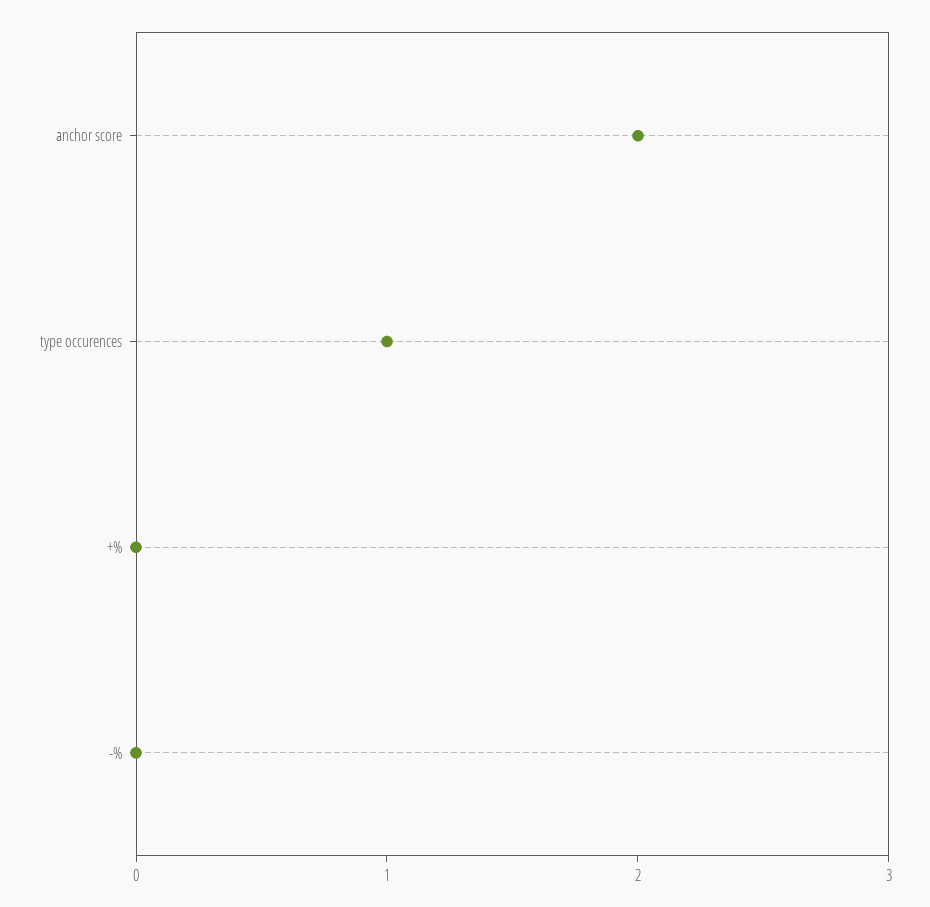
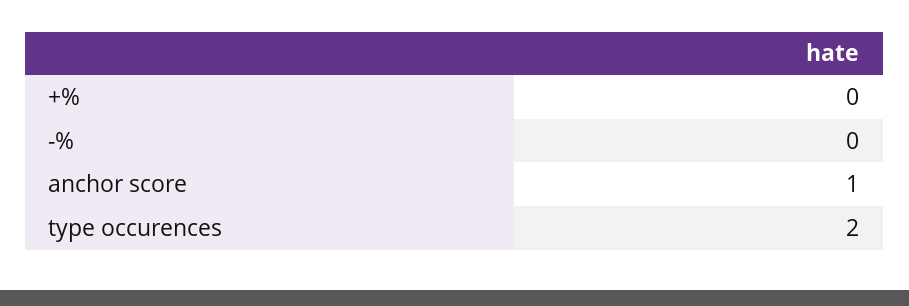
anchor score: 2 -> 1
type occurences: 1 -> 2

